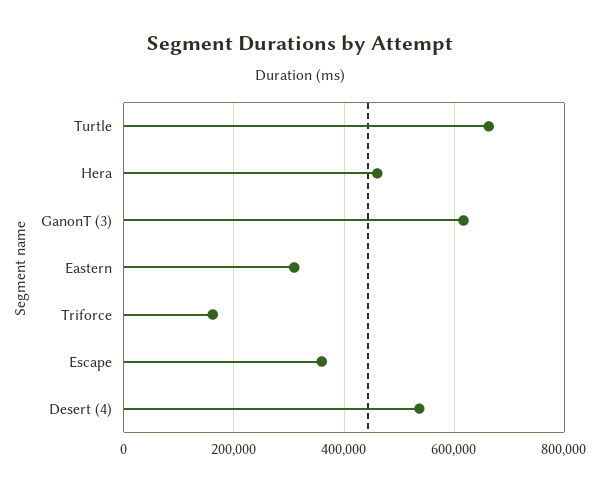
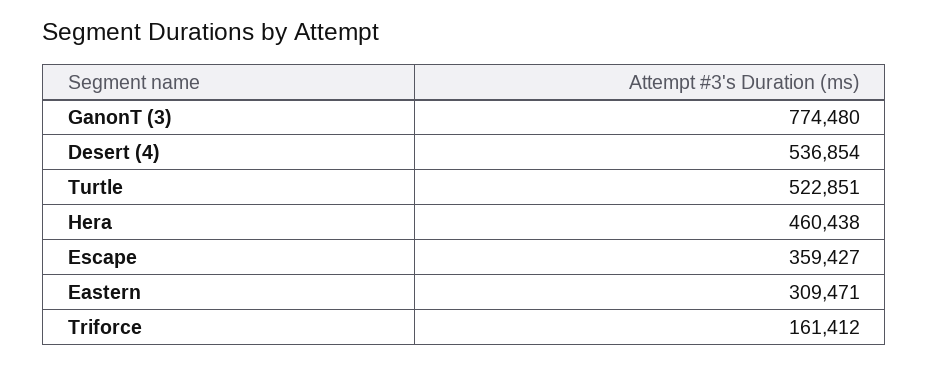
Turtle: 660000 -> 522851
GanonT (3): 620000 -> 774480

